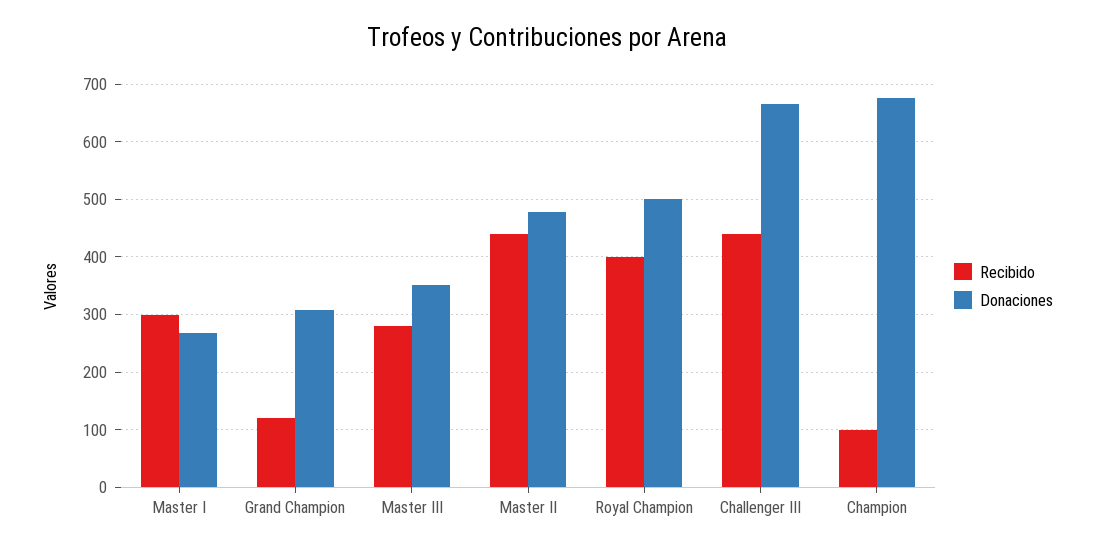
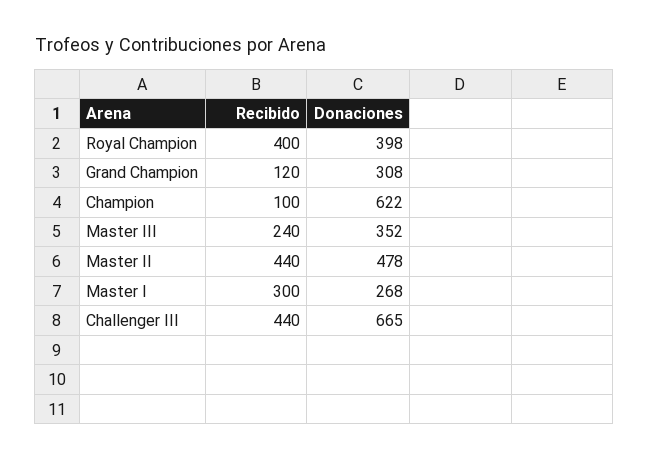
Recibido, Master III: 280 -> 240
Donaciones, Royal Champion: 500 -> 398
Donaciones, Champion: 680 -> 622

